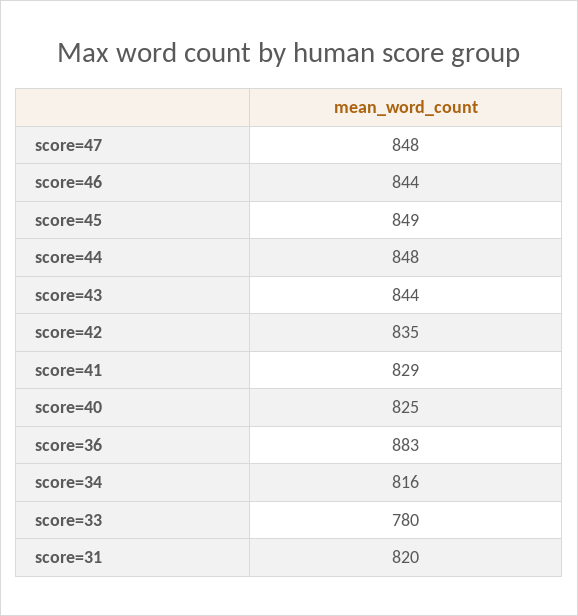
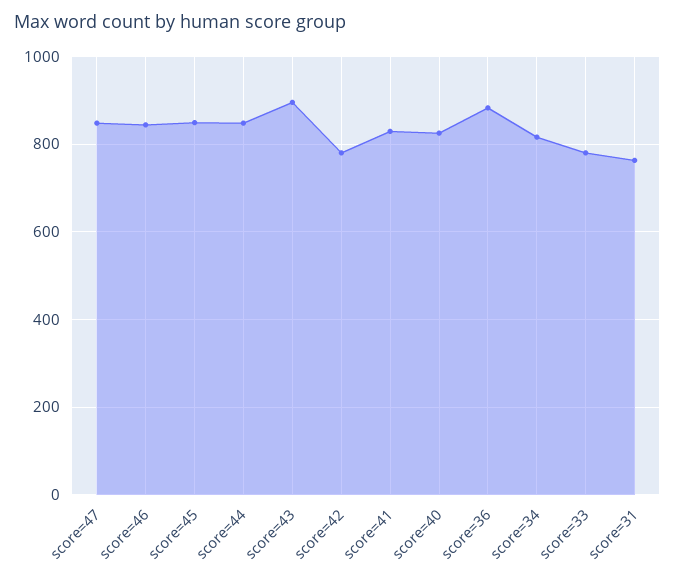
score=43: 844 -> 900
score=42: 835 -> 780
score=31: 820 -> 760

